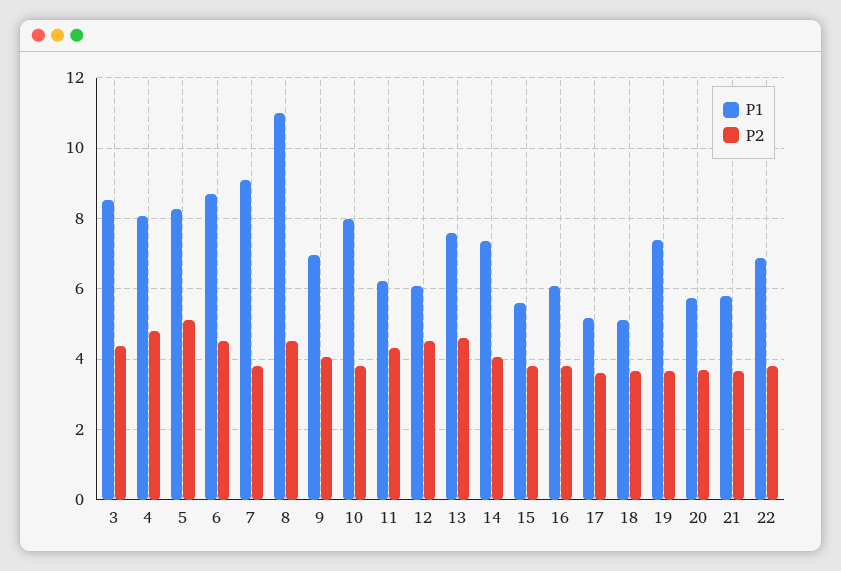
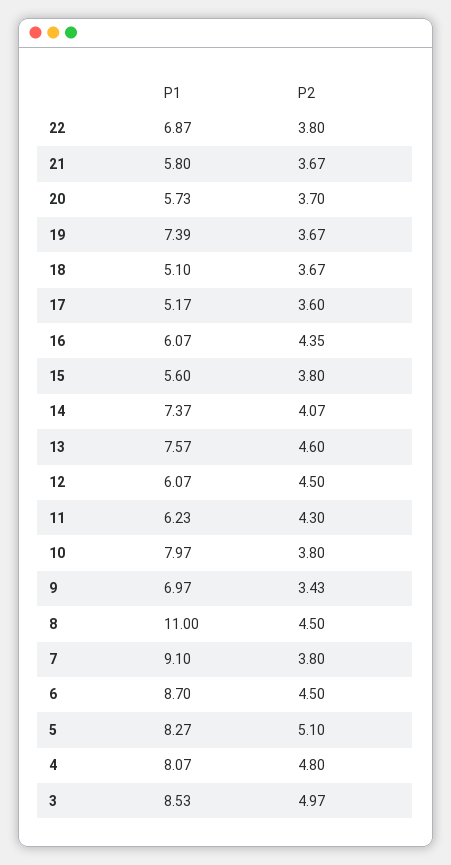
P2, 3: 4.4 -> 4.97
P2, 9: 4 -> 3.43
P2, 16: 3.8 -> 4.35

